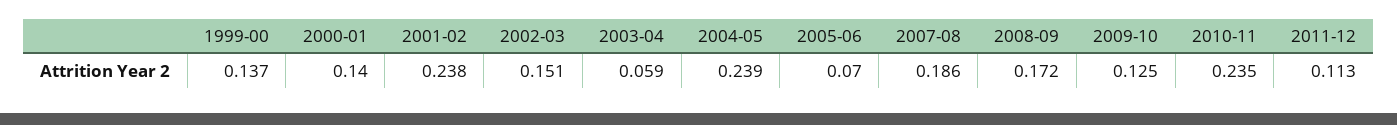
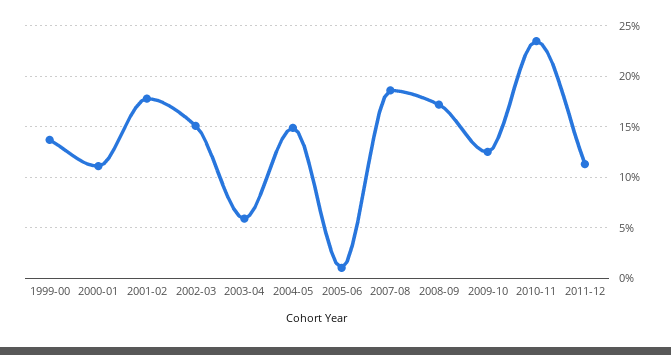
2000-01: 0.14 -> 0.11
2001-02: 0.238 -> 0.18
2004-05: 0.239 -> 0.15
2005-06: 0.07 -> 0.01

